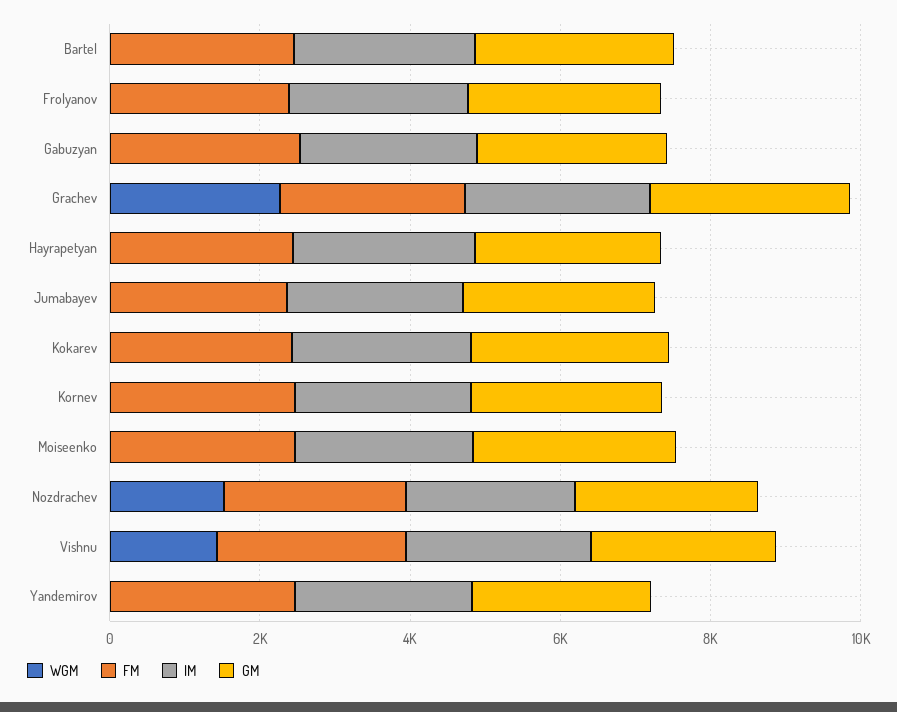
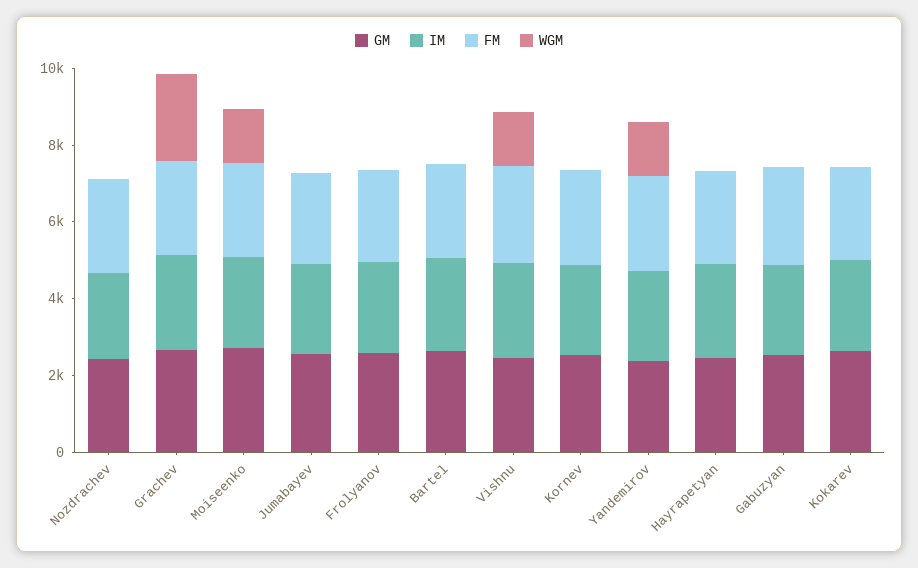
WGM, Moiseenko: 0 -> 1500
WGM, Nozdrachev: 1500 -> 0
WGM, Yandemirov: 0 -> 1500

